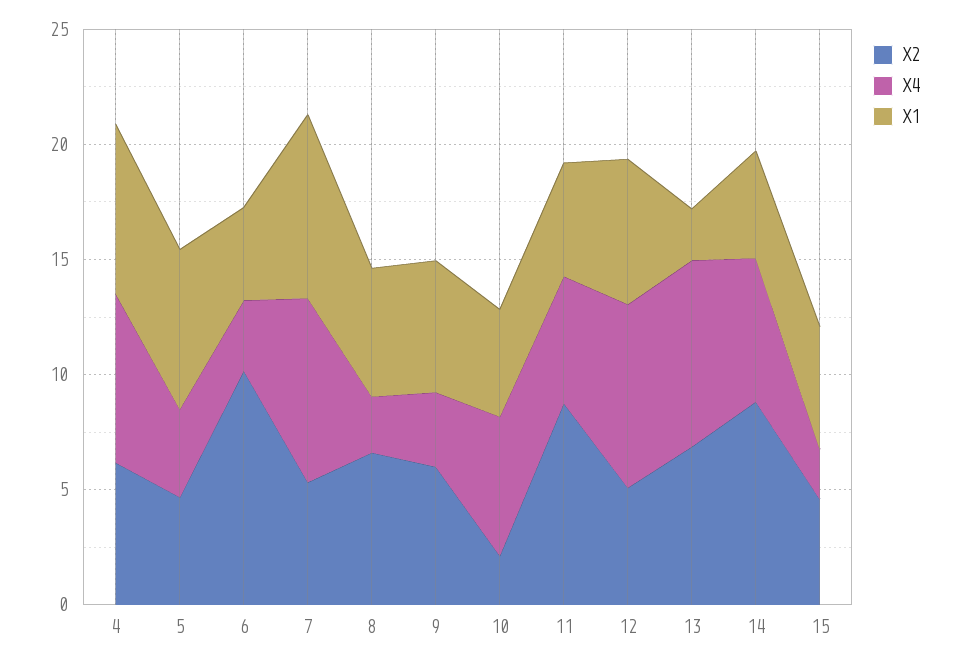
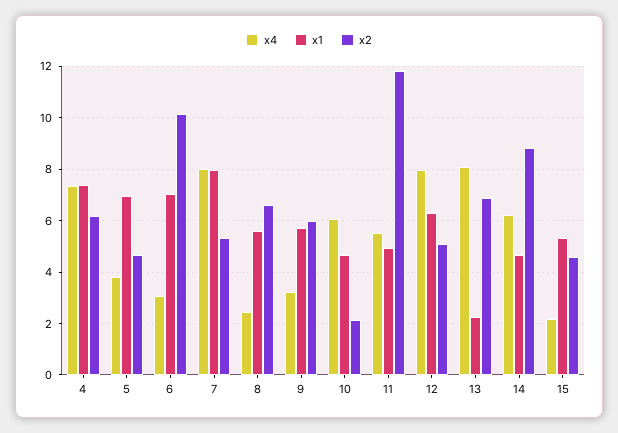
X1, 6: 4 -> 7
X2, 11: 9 -> 11.75

